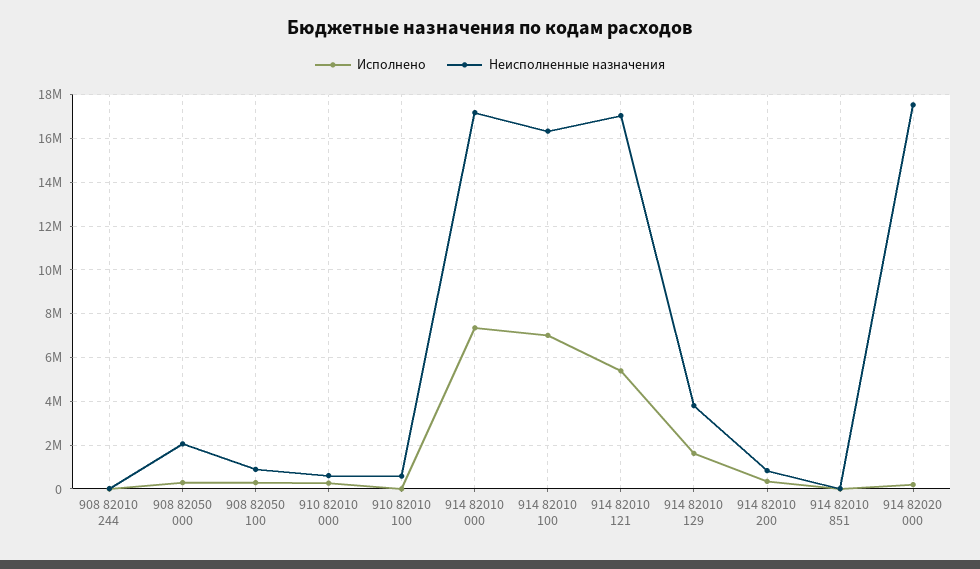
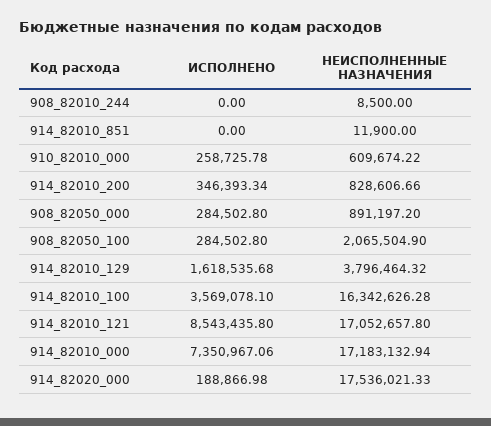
Неисполненные назначения, 908 82050 000: 2000000 -> 891197.2
Неисполненные назначения, 908 82050 100: 1000000 -> 2065504.9
Исполнено, 910 82010 100: 0 -> none
Неисполненные назначения, 910 82010 100: 500000 -> none
Исполнено, 914 82010 100: 7000000 -> 3569078.1
Исполнено, 914 82010 121: 5500000 -> 8543435.8

